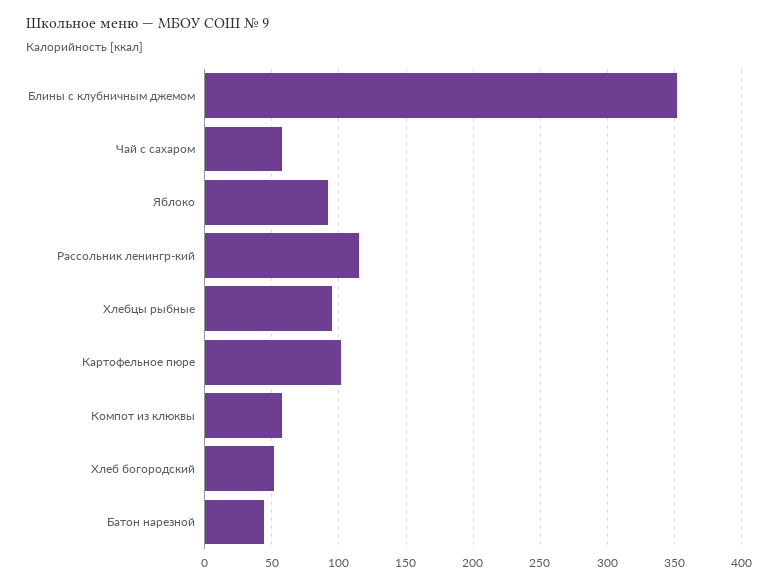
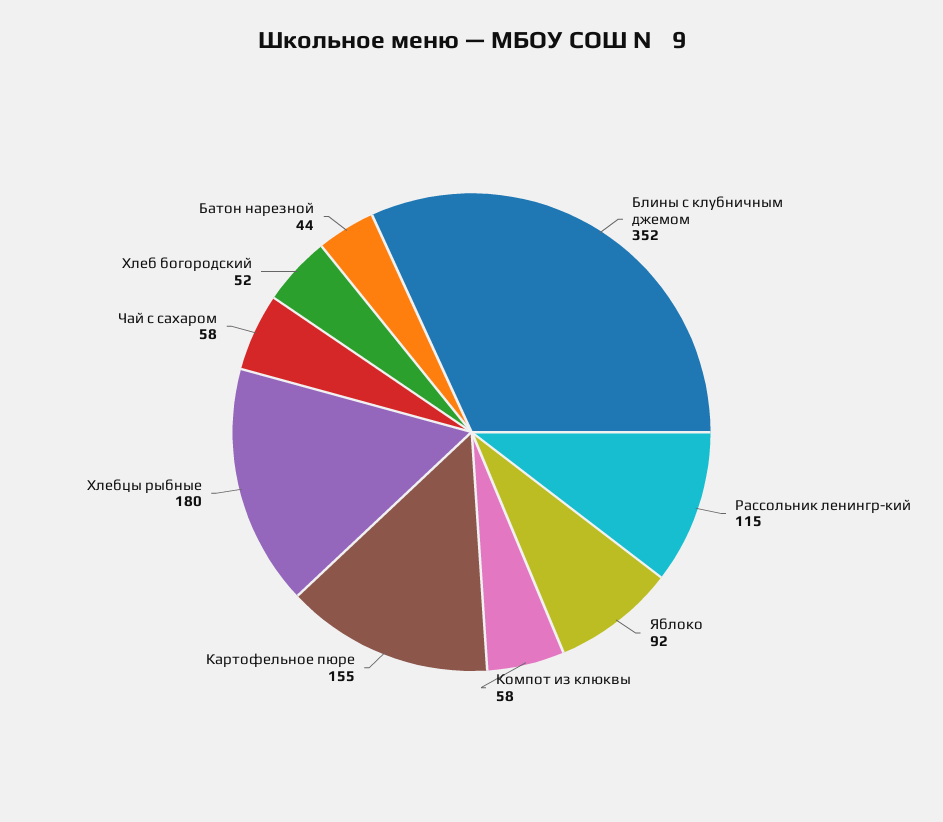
Хлебцы рыбные: 95 -> 180
Картофельное пюре: 100 -> 155

